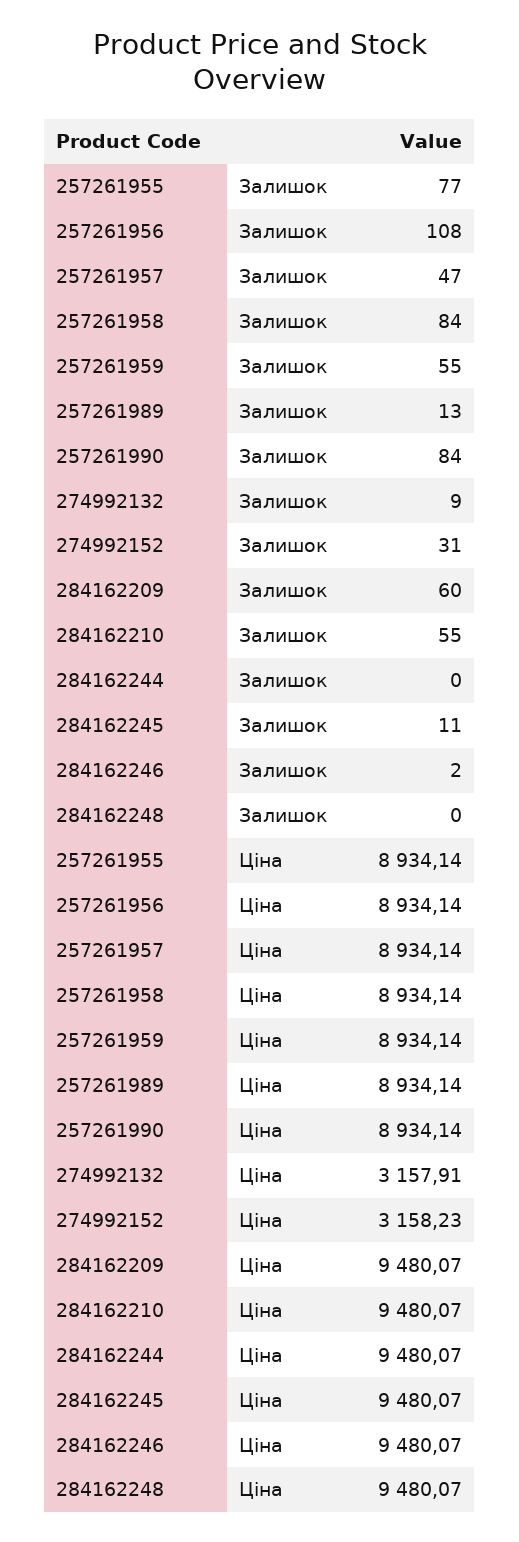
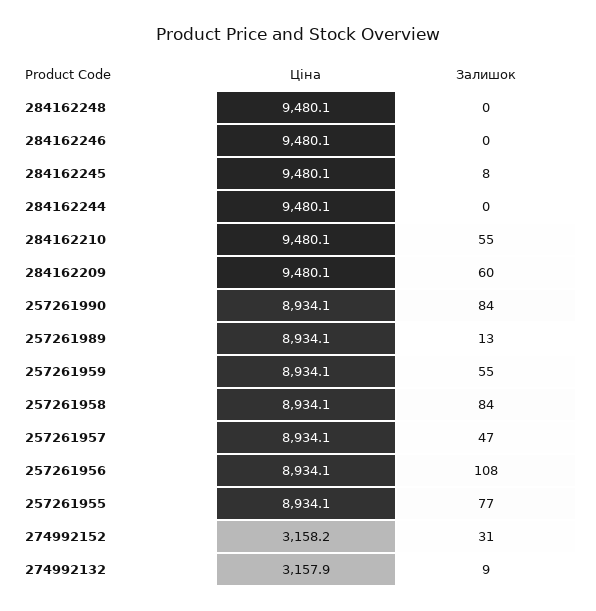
284162245, Залишок: 11 -> 8
284162246, Залишок: 2 -> 0

